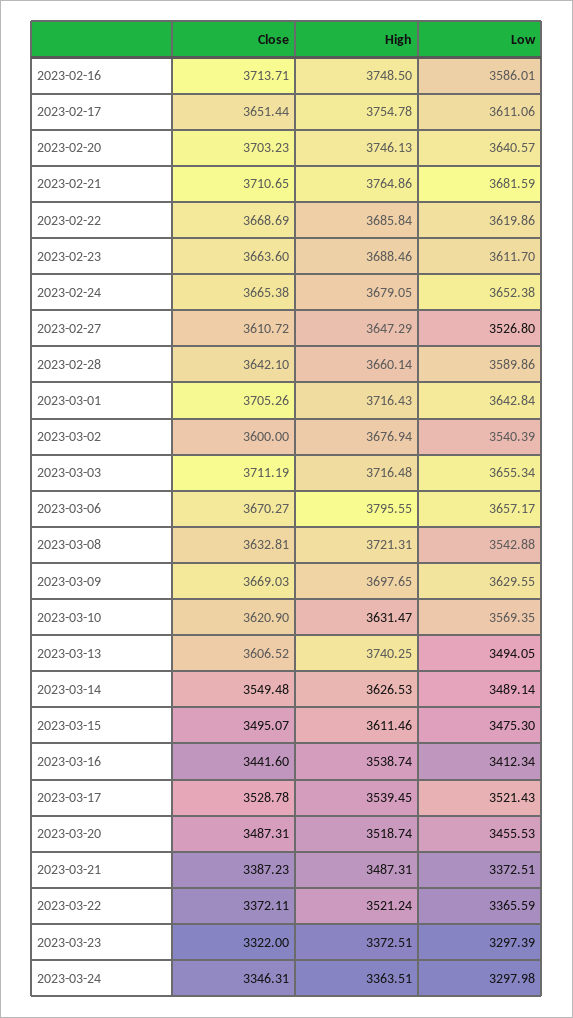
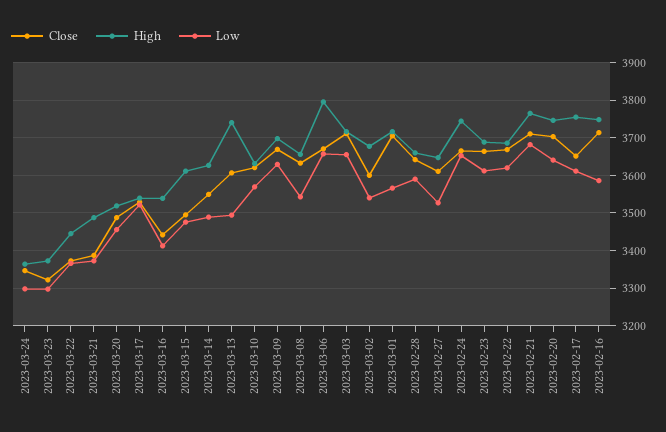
High, 2023-02-24: 3679.05 -> 3740
Low, 2023-03-01: 3642.84 -> 3560
High, 2023-03-08: 3721.31 -> 3660
High, 2023-03-22: 3521.24 -> 3440

